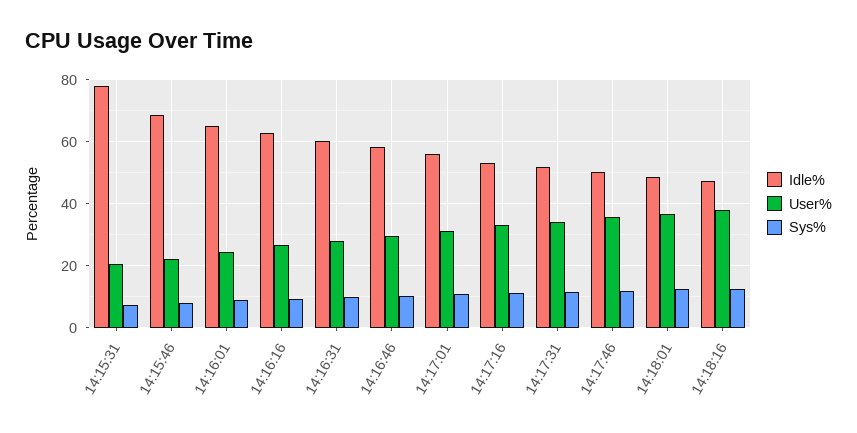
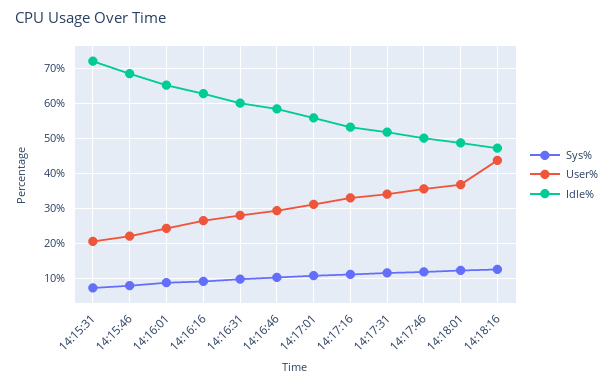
Idle%, 14:15:31: 78 -> 72
User%, 14:18:16: 38 -> 44

